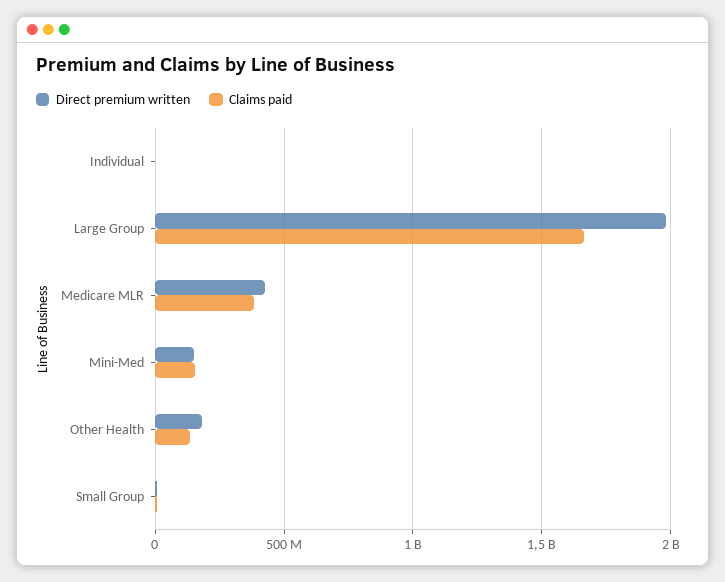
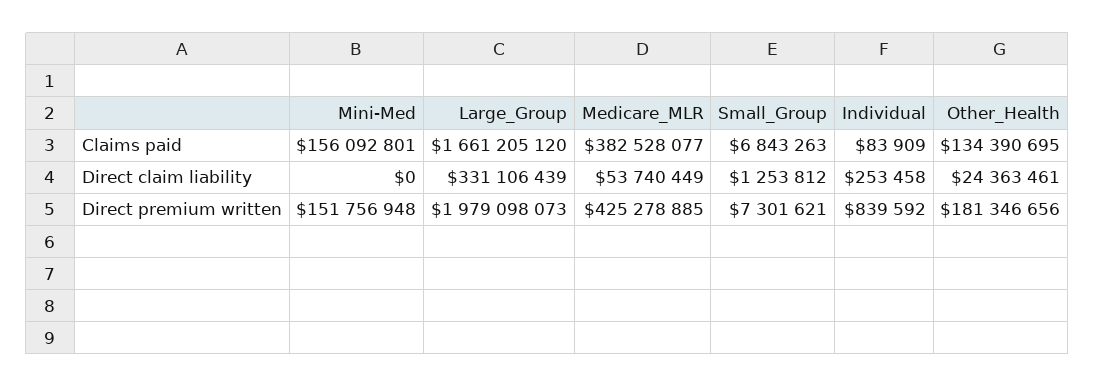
Direct claim liability, Mini-Med: none -> 0
Direct claim liability, Large Group: none -> 331106439
Direct claim liability, Medicare MLR: none -> 53740449
Direct claim liability, Small Group: none -> 1253812
Direct claim liability, Individual: none -> 253458
Direct claim liability, Other Health: none -> 24363461

